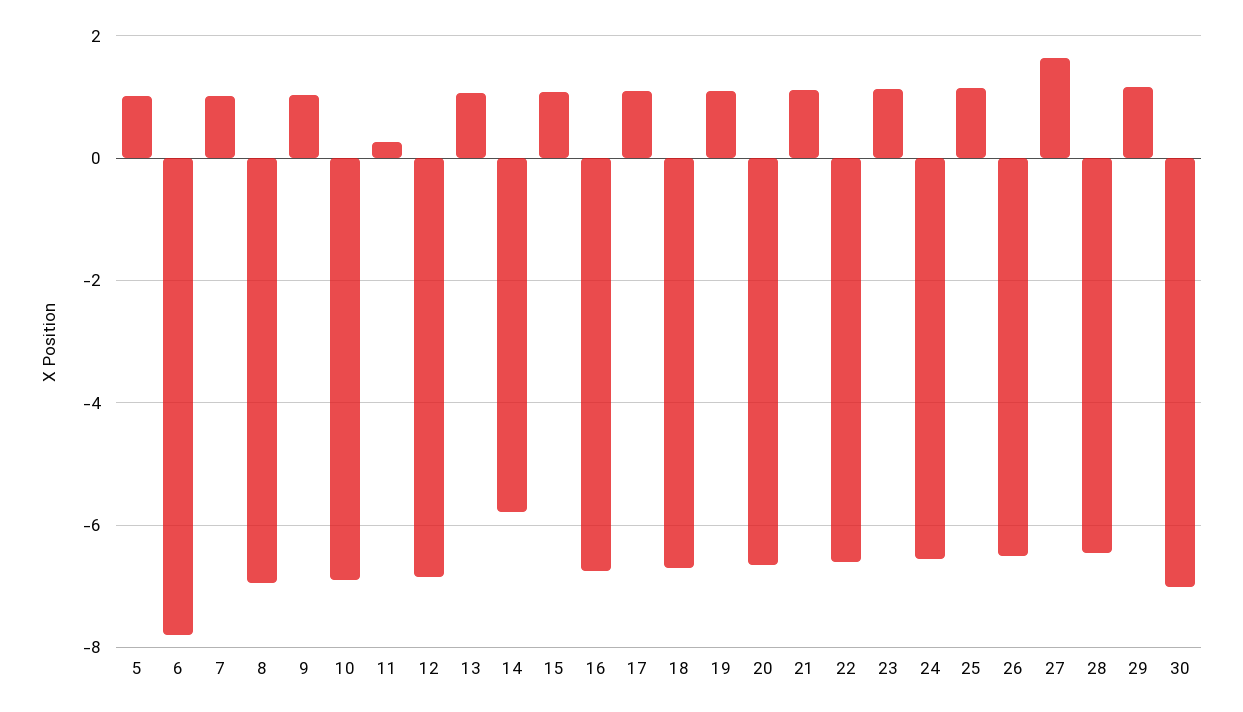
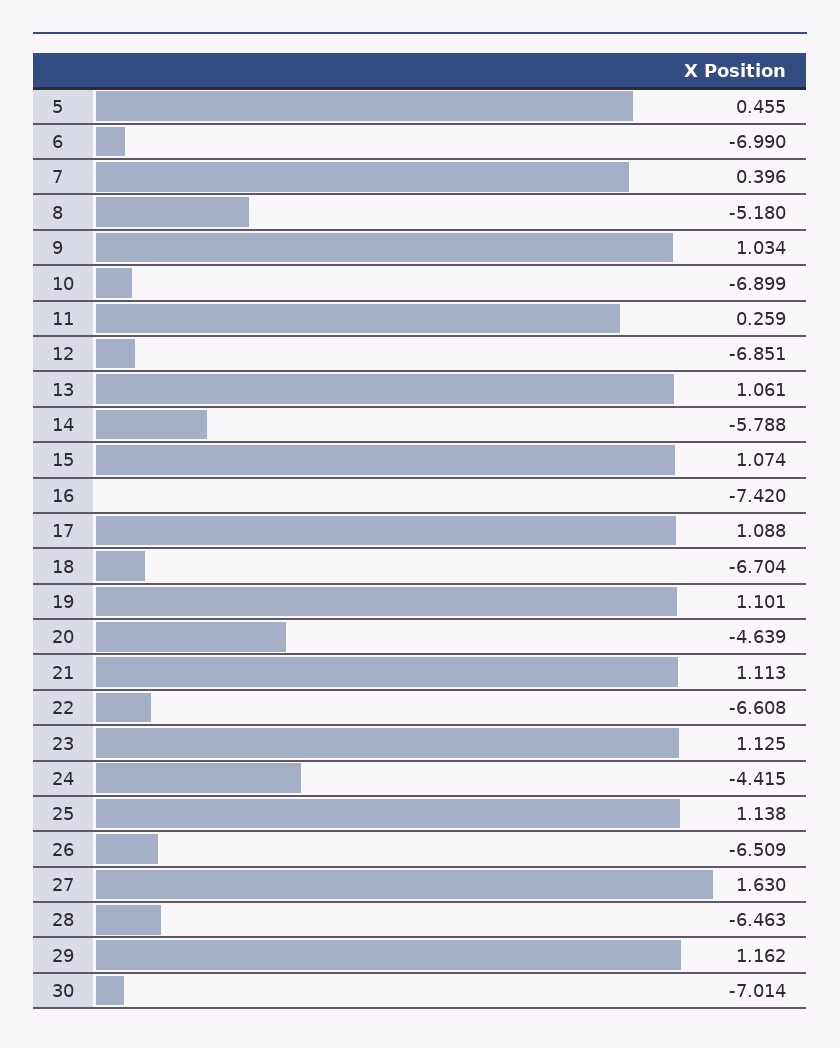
5: 1 -> 0.455
6: -7.8 -> -6.99
7: 1 -> 0.396
8: -7 -> -5.18
16: -6.8 -> -7.42
20: -6.6 -> -4.639
24: -6.6 -> -4.415

